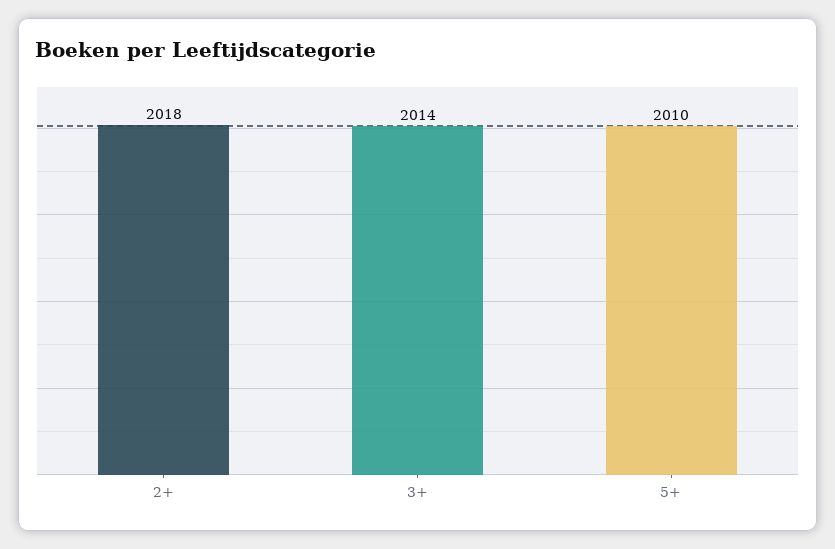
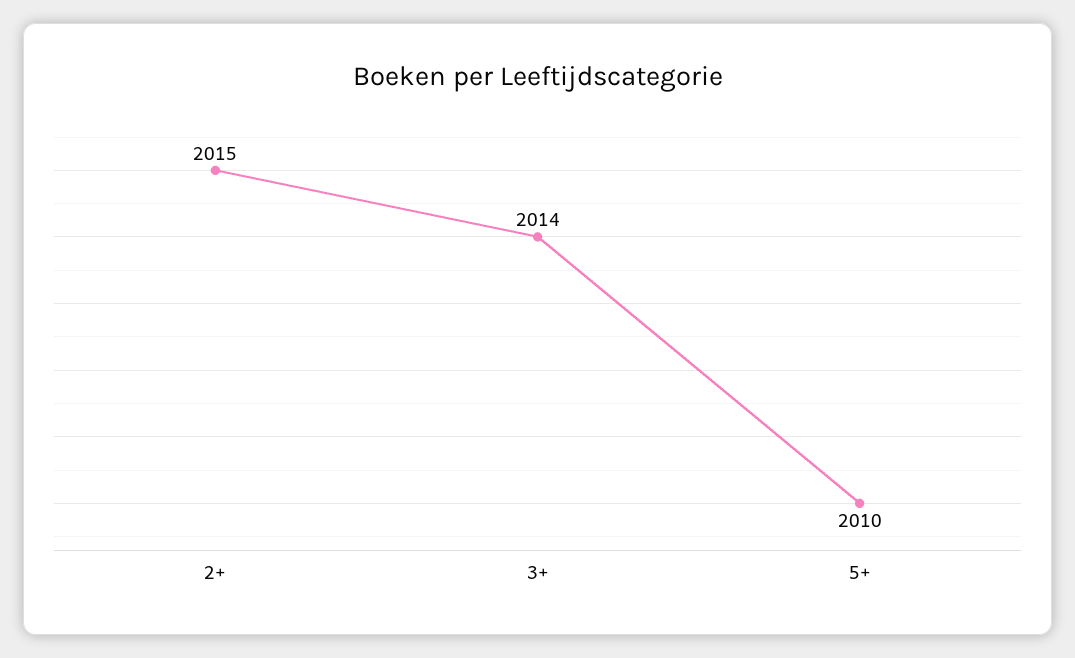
2+: 2018 -> 2015

